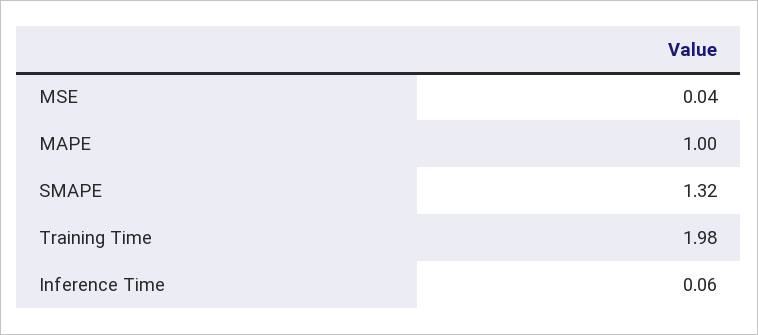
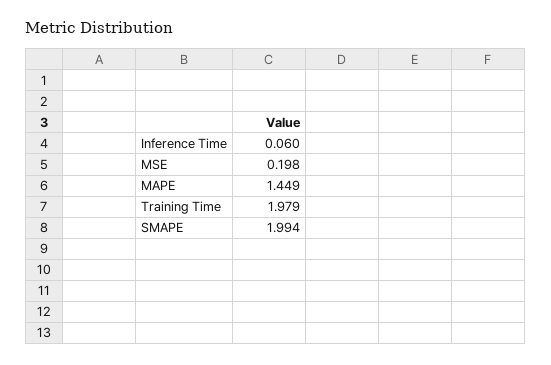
MSE: 0.04 -> 0.198
MAPE: 1 -> 1.449
SMAPE: 1.32 -> 1.994

